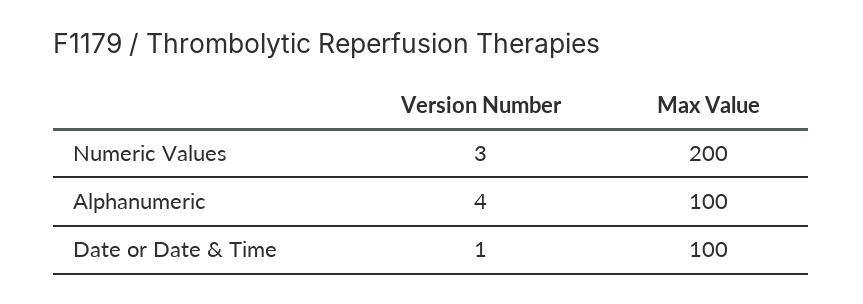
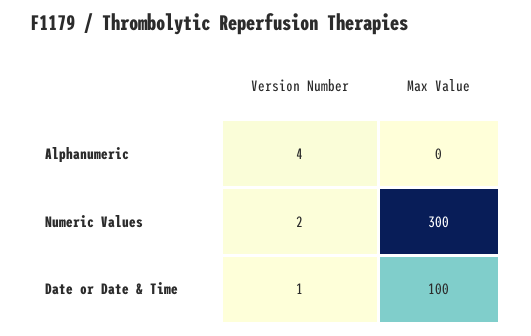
Version Number, Numeric Values: 3 -> 2
Max Value, Numeric Values: 200 -> 300
Max Value, Alphanumeric: 100 -> 0

